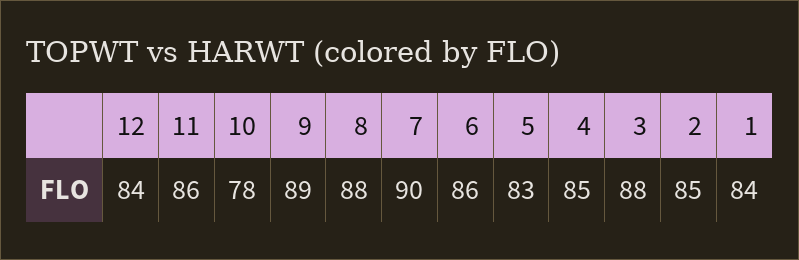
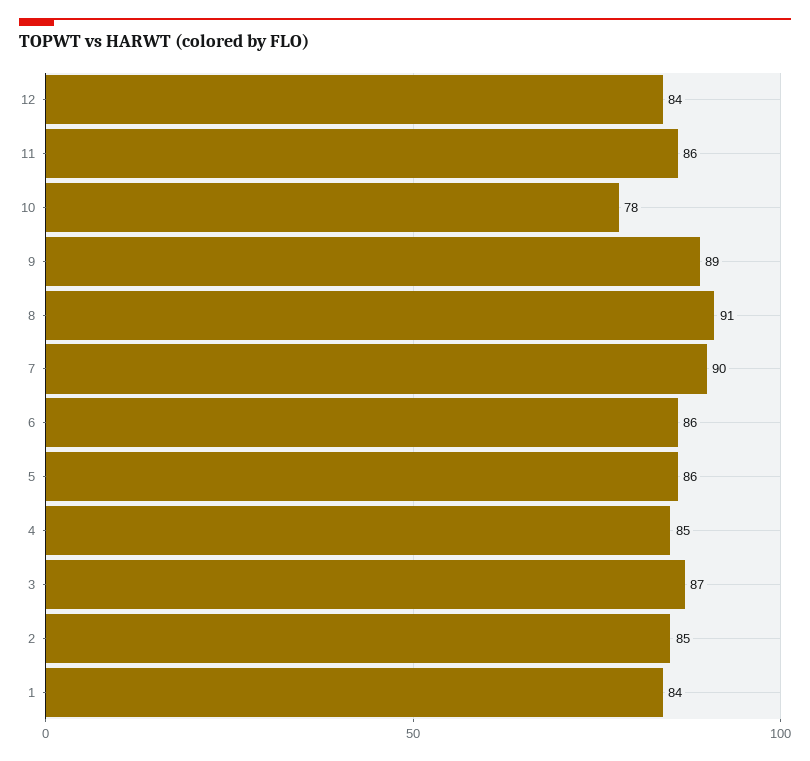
8: 88 -> 91
5: 83 -> 86
3: 88 -> 87

